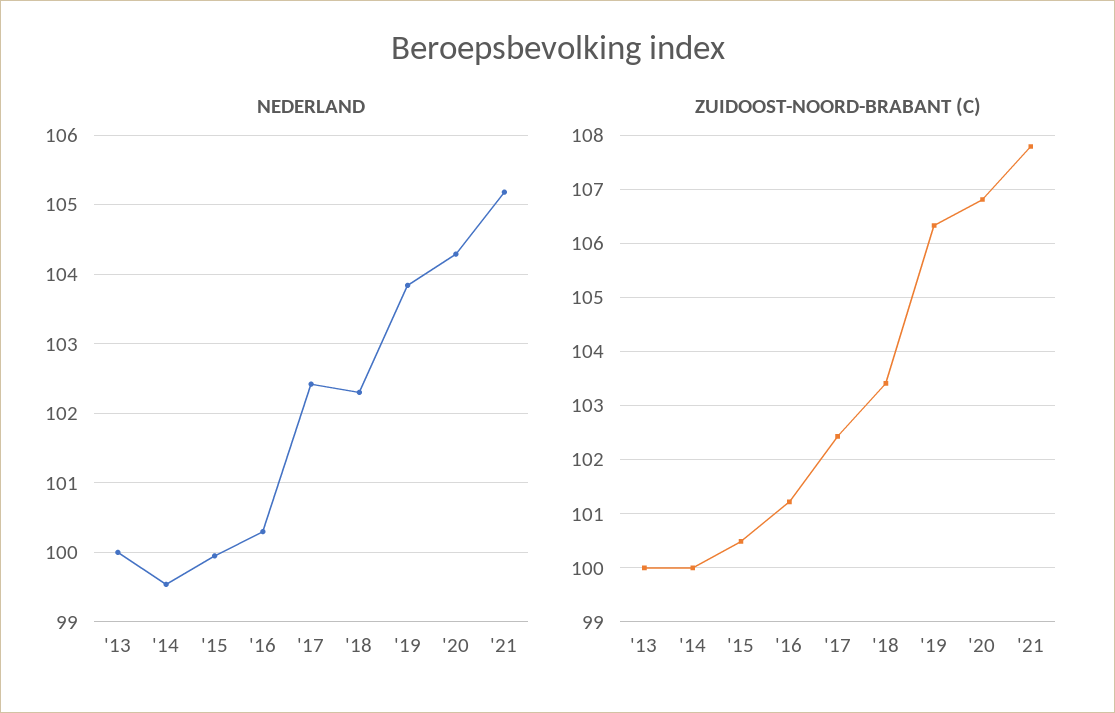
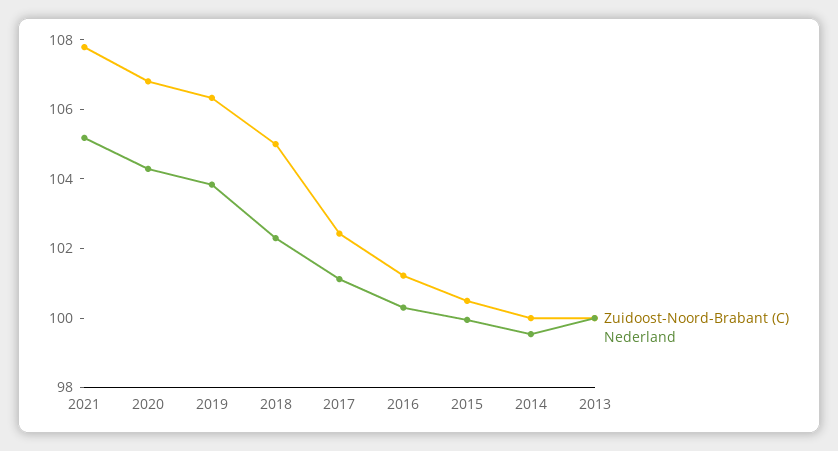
NEDERLAND, '17: 102.4 -> 101
ZUIDOOST-NOORD-BRABANT (C), '18: 103.4 -> 105

